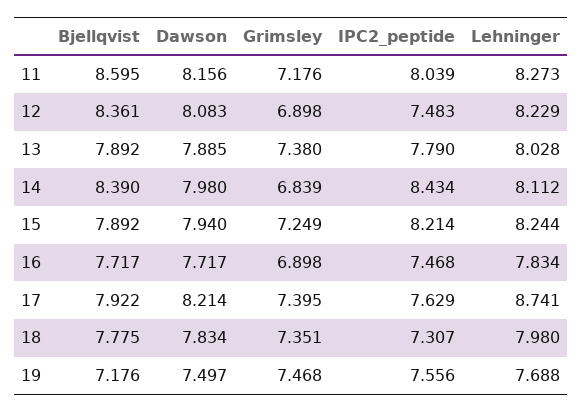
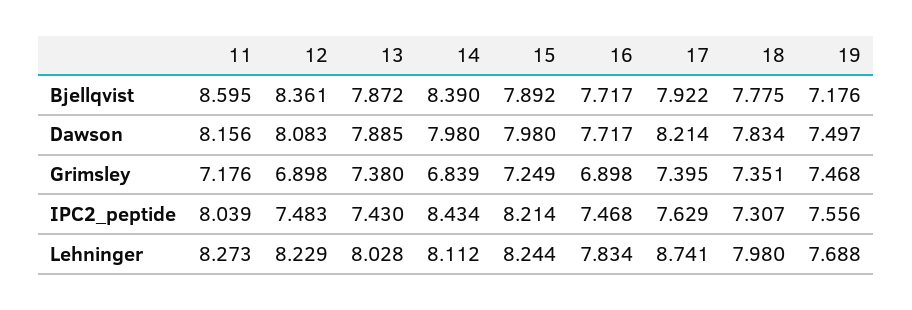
Bjellqvist, 13: 7.892 -> 7.872
IPC2_peptide, 13: 7.79 -> 7.43
Dawson, 15: 7.94 -> 7.98

